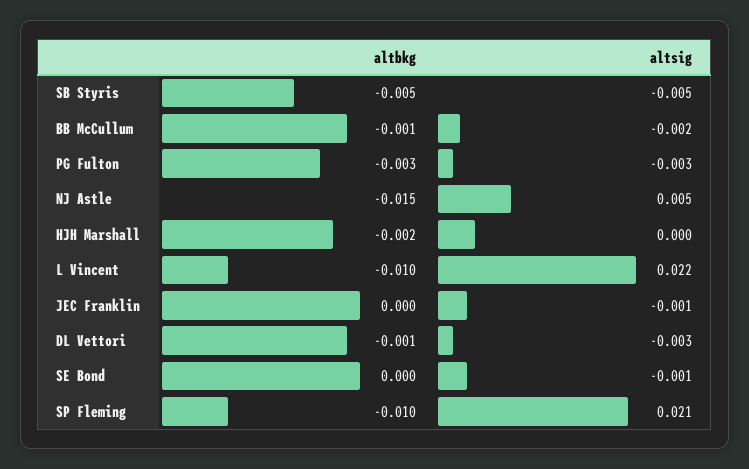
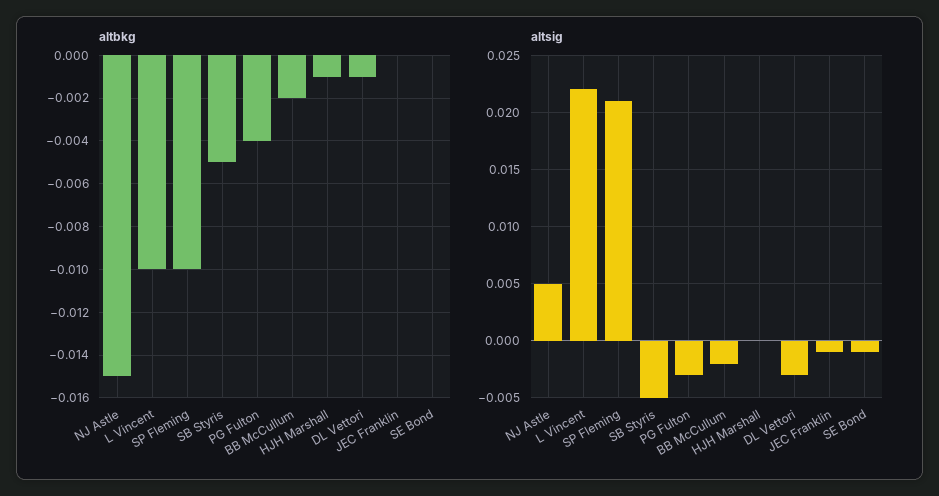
altbkg, BB McCullum: -0.001 -> -0.002
altbkg, PG Fulton: -0.003 -> -0.004
altbkg, HJH Marshall: -0.002 -> -0.001

